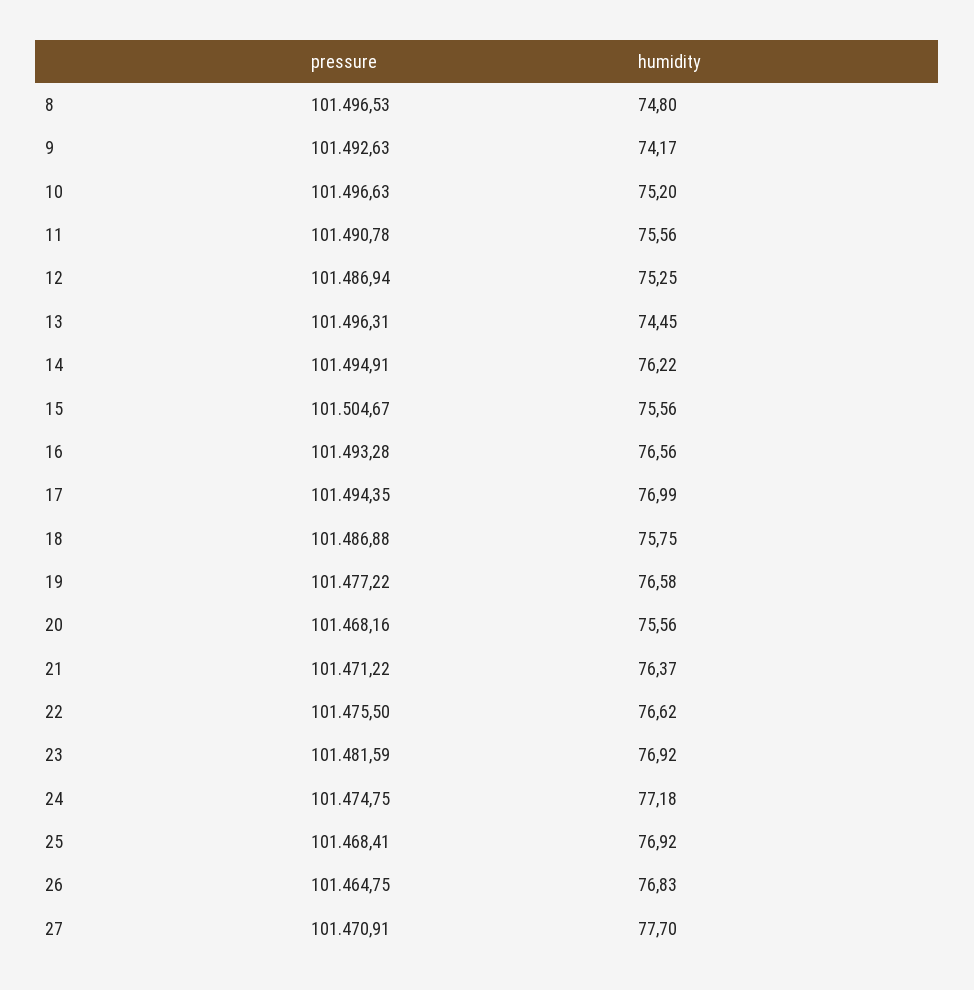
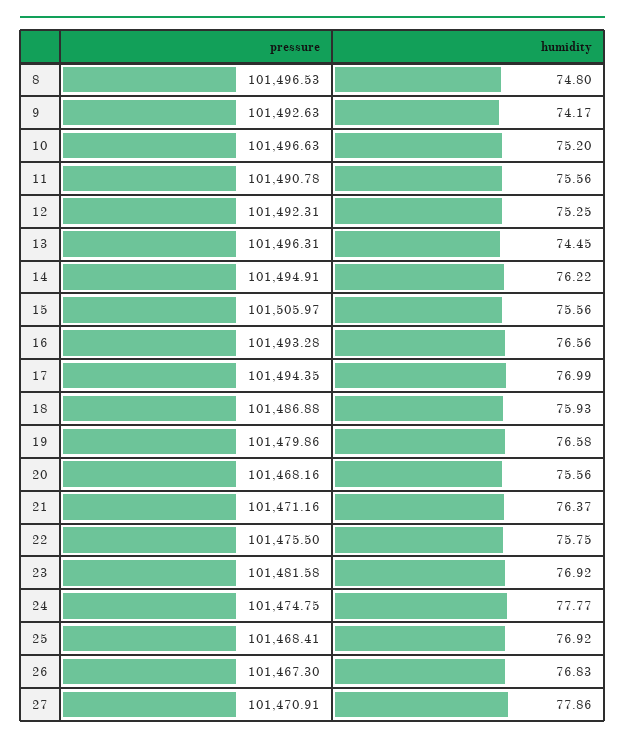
pressure, 12: 101486.94 -> 101492.31
pressure, 15: 101504.67 -> 101505.97
humidity, 18: 75.75 -> 75.93
pressure, 19: 101477.22 -> 101479.86
pressure, 21: 101471.22 -> 101471.16
humidity, 22: 76.62 -> 75.75
pressure, 23: 101481.59 -> 101481.58
humidity, 24: 77.18 -> 77.77
pressure, 26: 101464.75 -> 101467.3
humidity, 27: 77.7 -> 77.86

